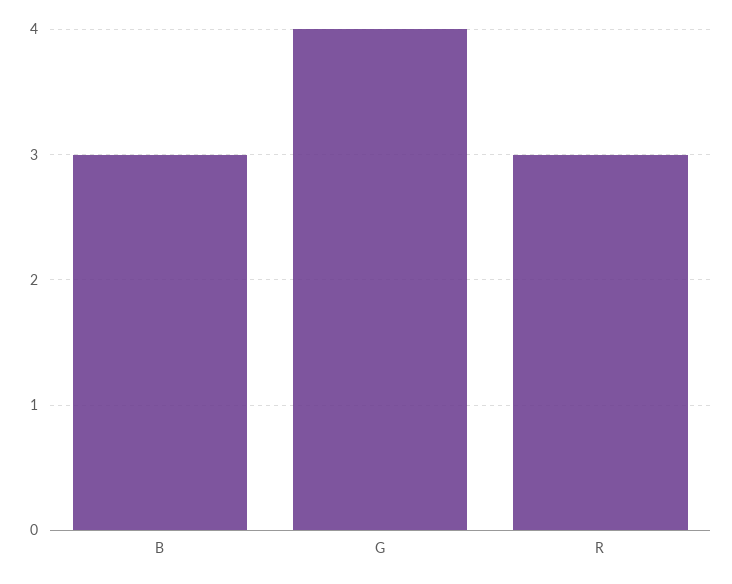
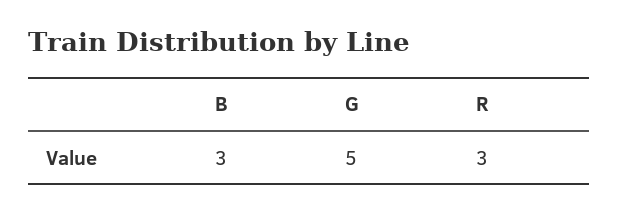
G: 4 -> 5

